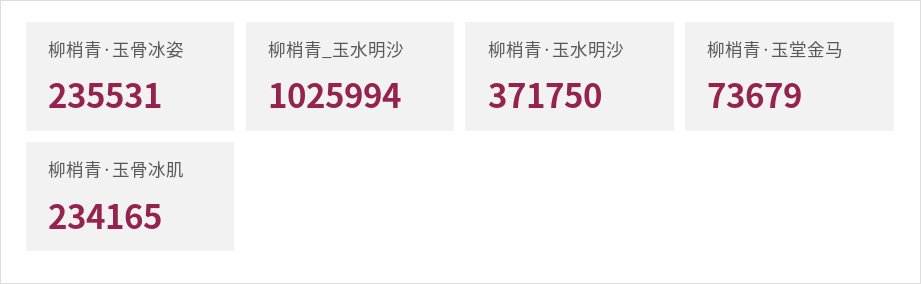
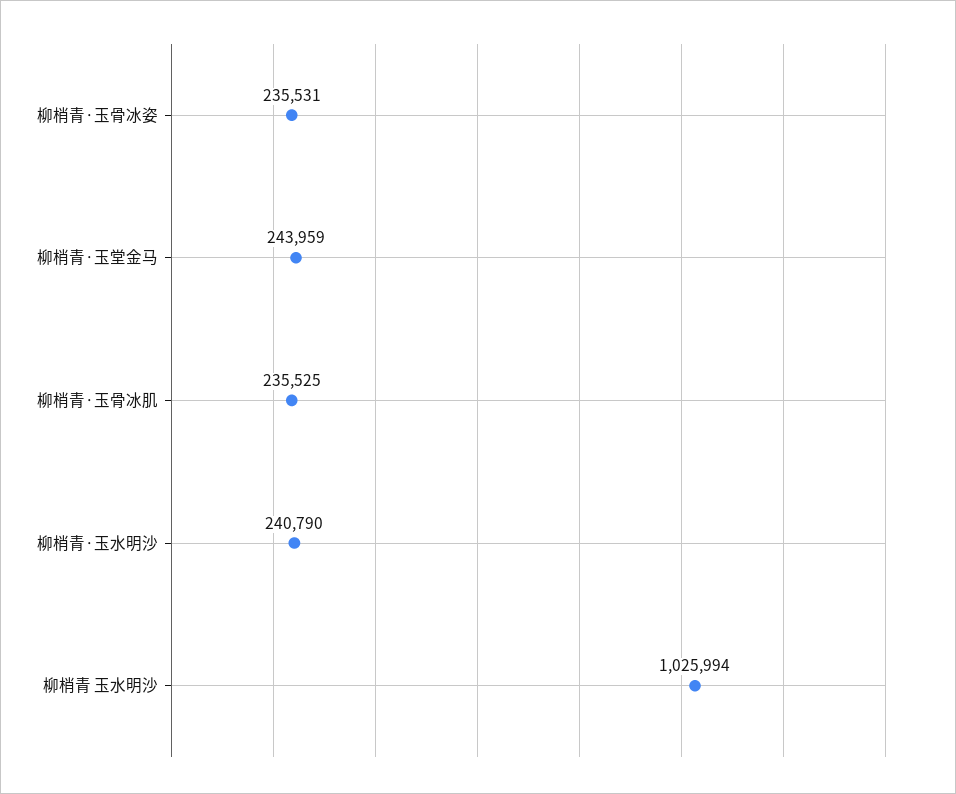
柳梢青·玉水明沙: 371750 -> 240790
柳梢青·玉堂金马: 73679 -> 243959
柳梢青·玉骨冰肌: 234165 -> 235525

